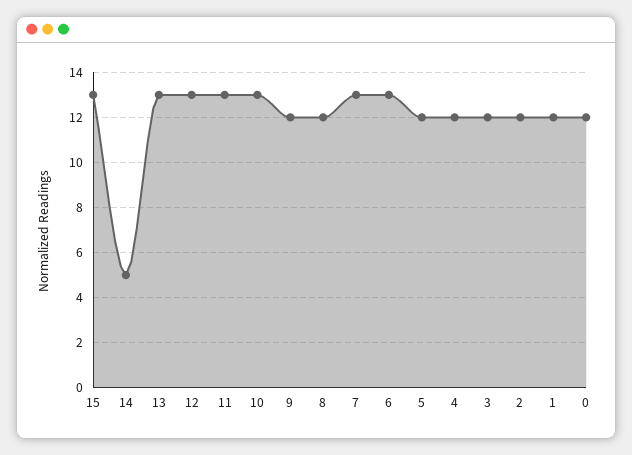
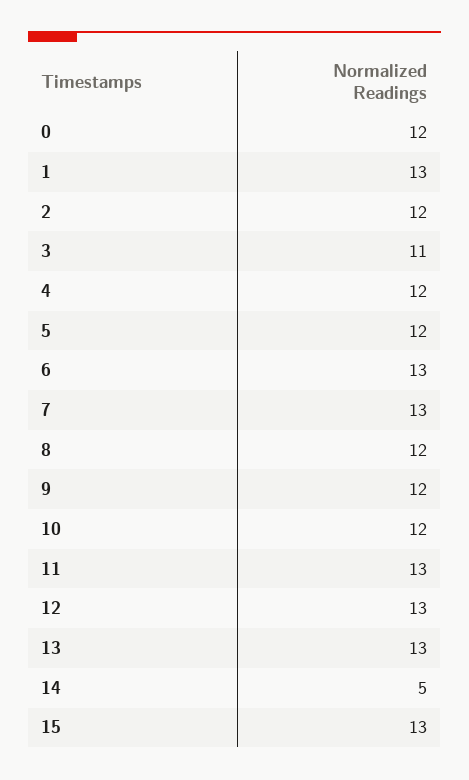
10: 13 -> 12
3: 12 -> 11
1: 12 -> 13

